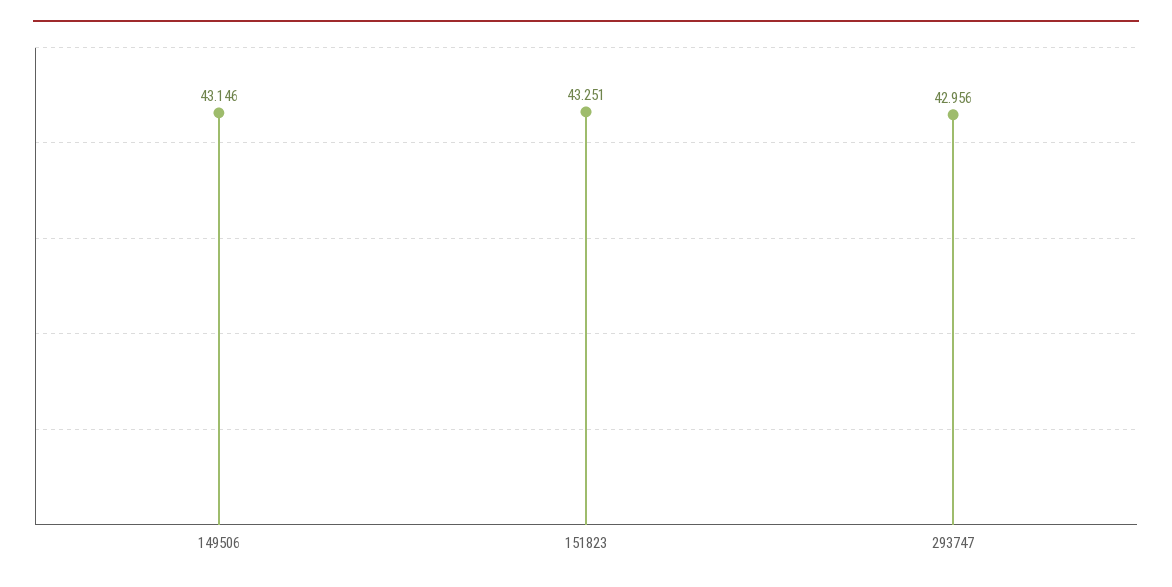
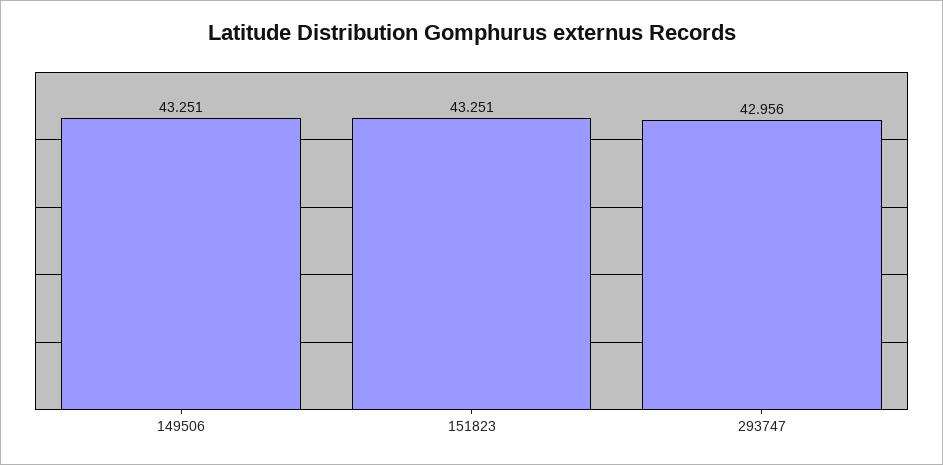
149506: 43.146 -> 43.251

